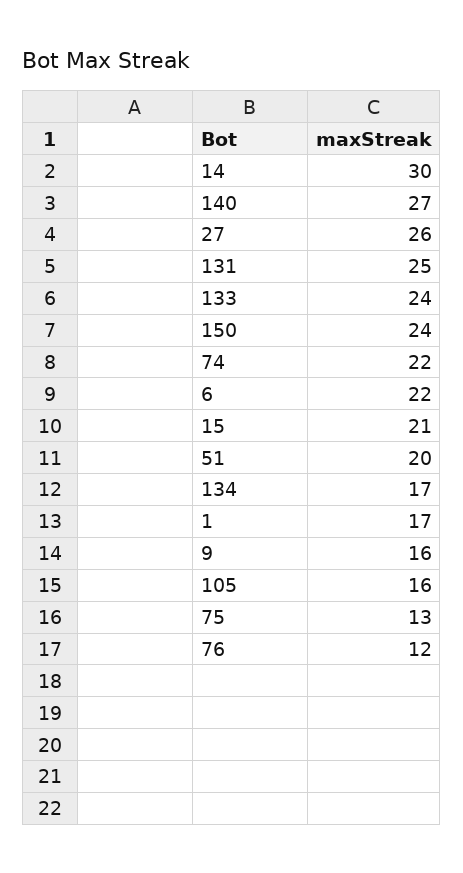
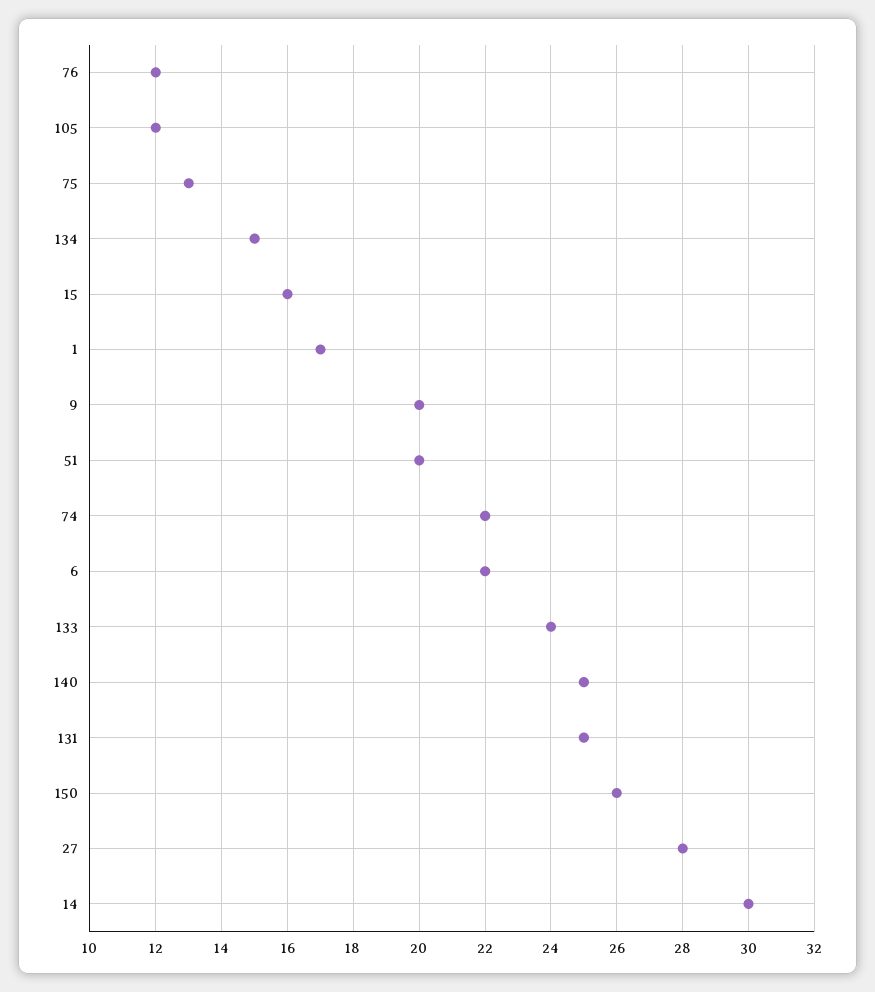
140: 27 -> 25
27: 26 -> 28
150: 24 -> 26
15: 21 -> 16
134: 17 -> 15
9: 16 -> 20
105: 16 -> 12

